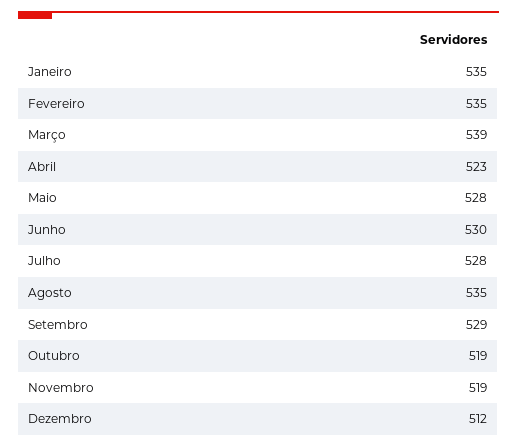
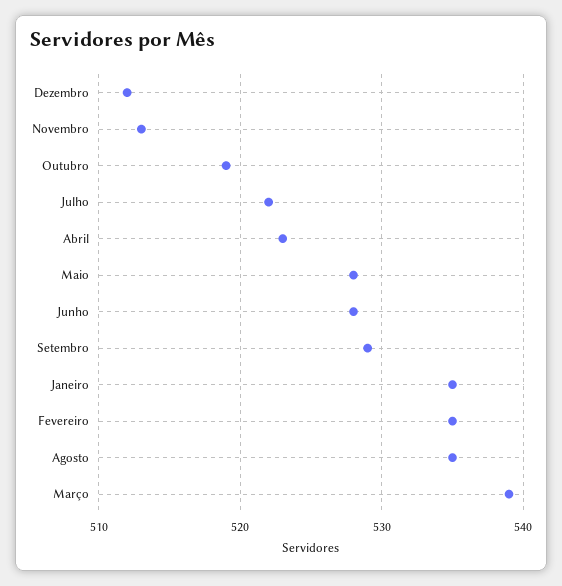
Junho: 530 -> 528
Julho: 528 -> 522
Novembro: 519 -> 513

